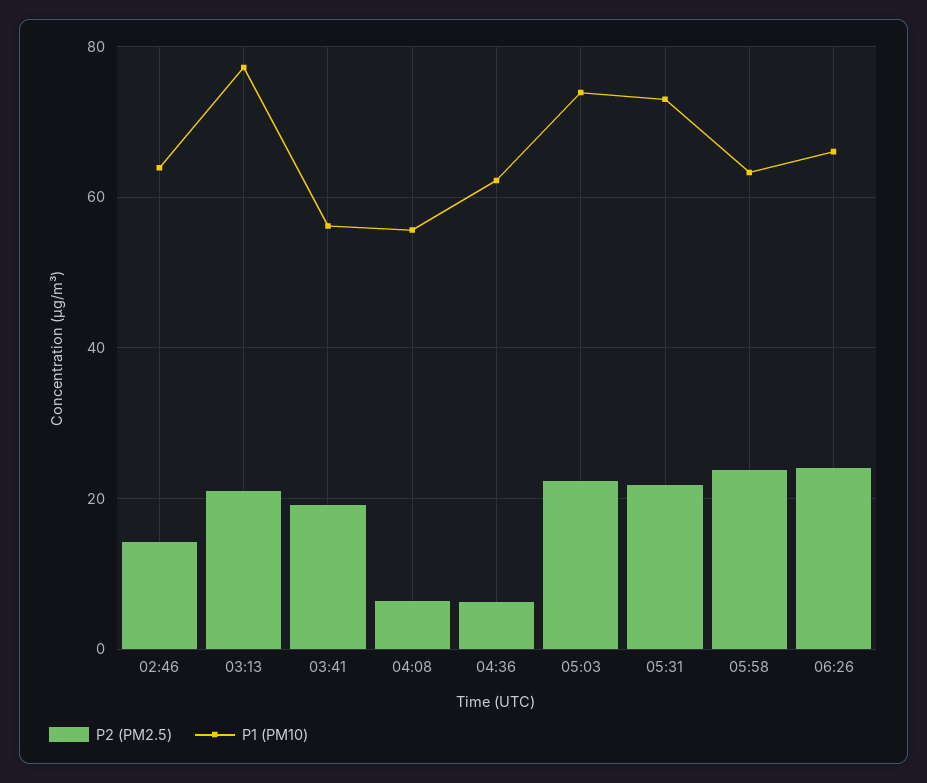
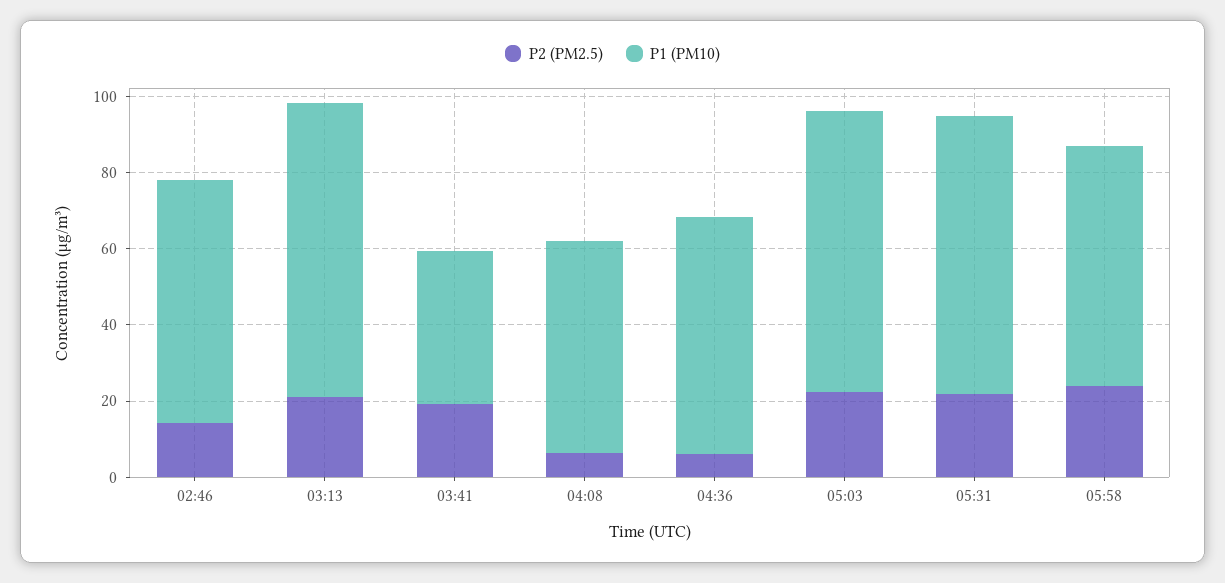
P1 (PM10), 03:41: 56 -> 40
P2 (PM2.5), 06:26: 24 -> none
P1 (PM10), 06:26: 66 -> none

